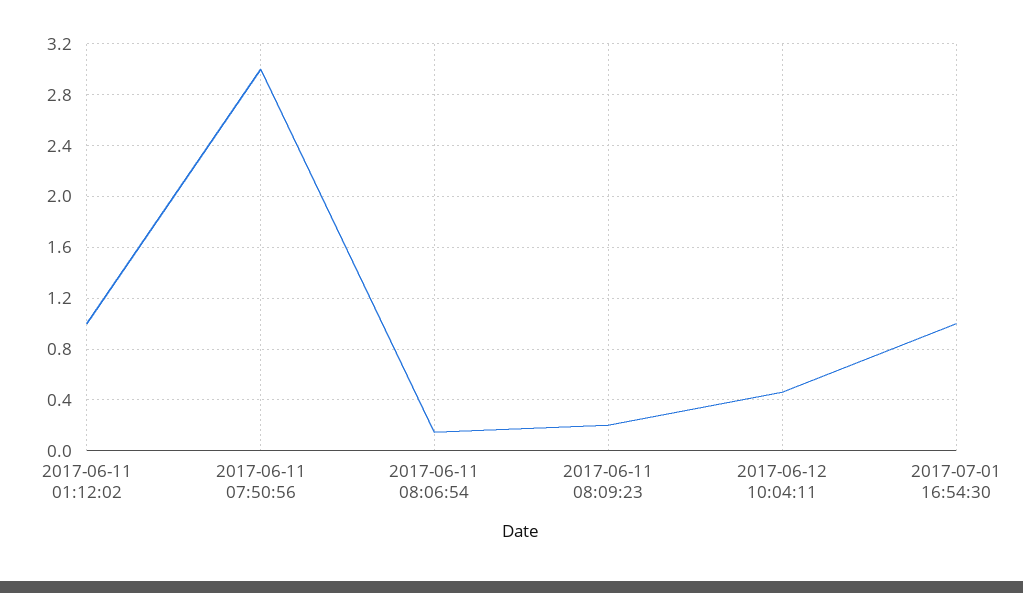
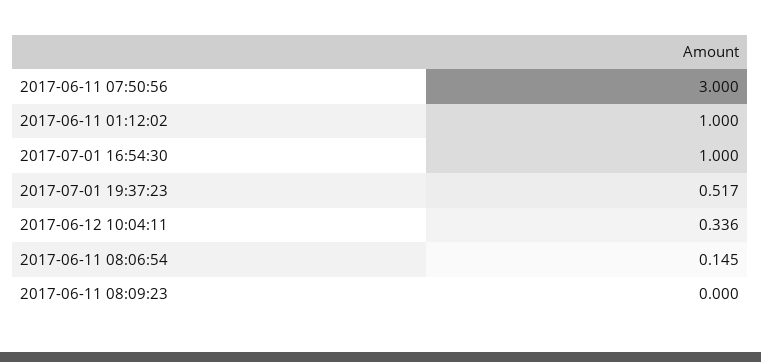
2017-06-11 08:09:23: 0.2 -> 0
2017-06-12 10:04:11: 0.45 -> 0.336
2017-07-01 19:37:23: none -> 0.517

